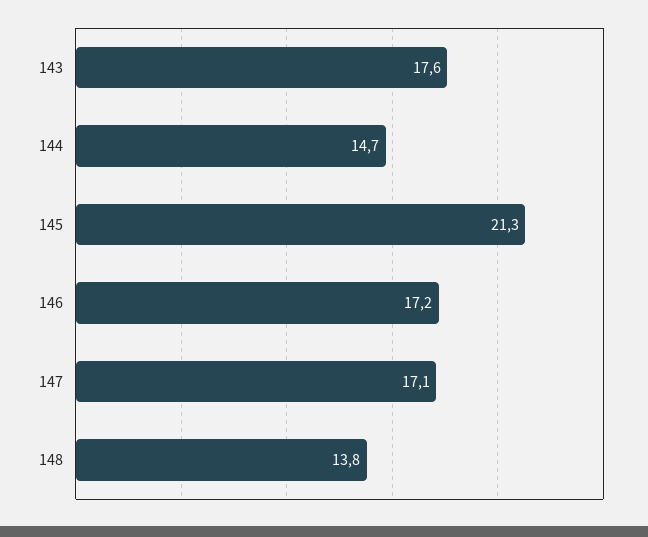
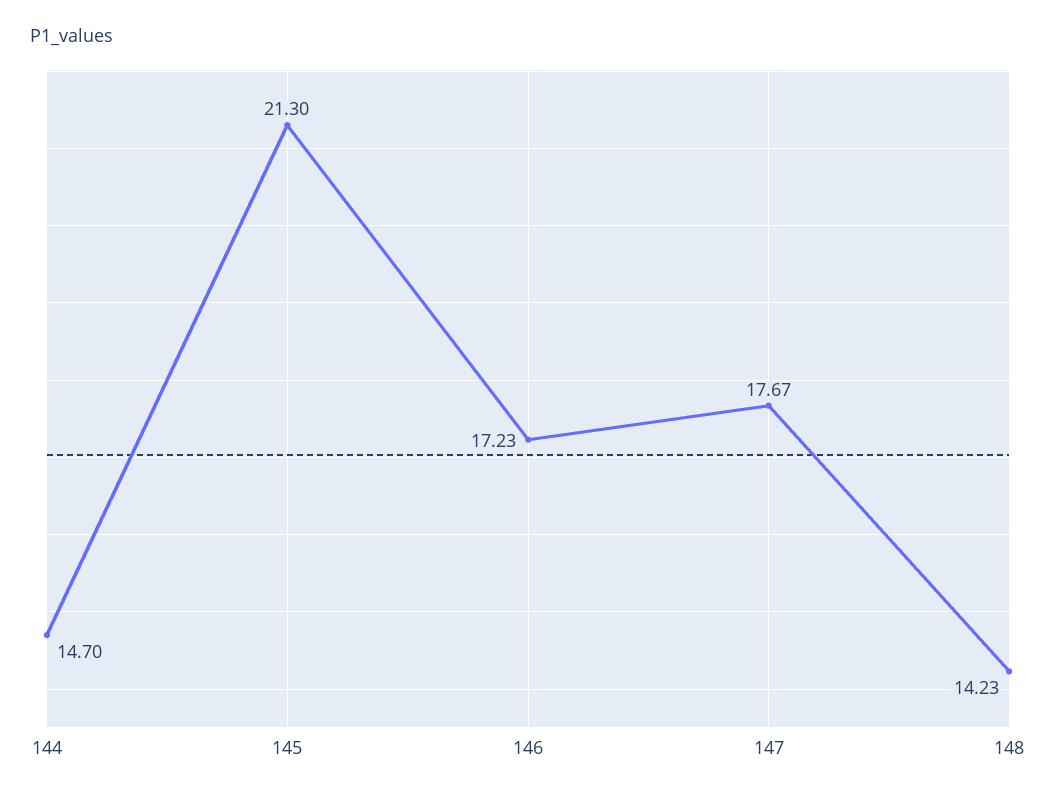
143: 17.6 -> none
147: 17.1 -> 17.67
148: 13.8 -> 14.23

